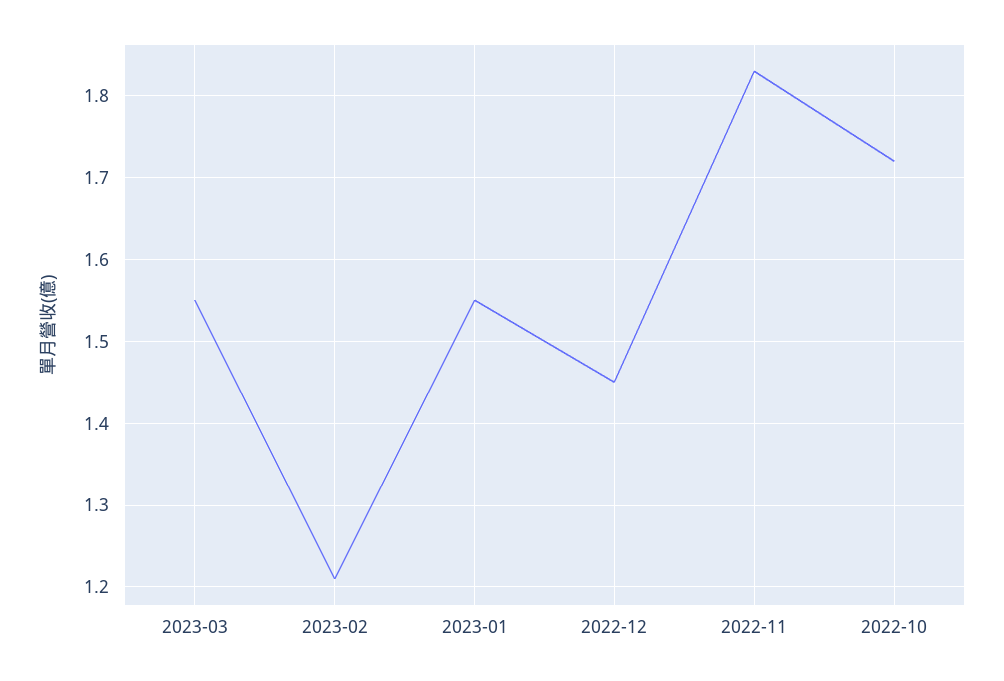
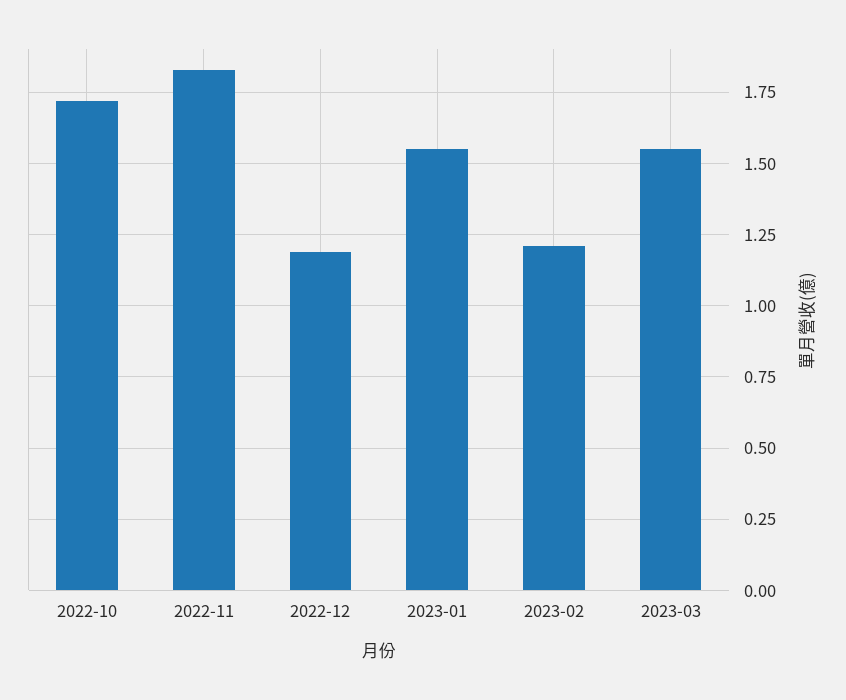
2022-12: 1.45 -> 1.2

